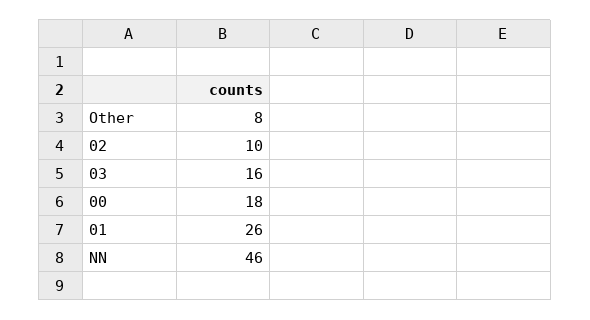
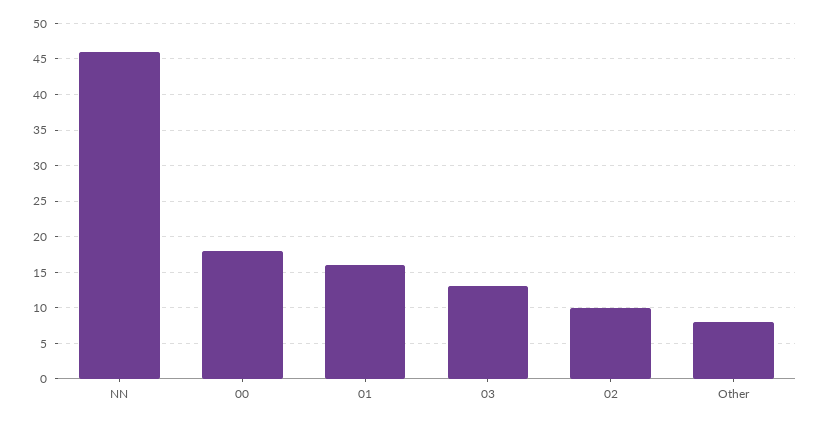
03: 16 -> 13
01: 26 -> 16

